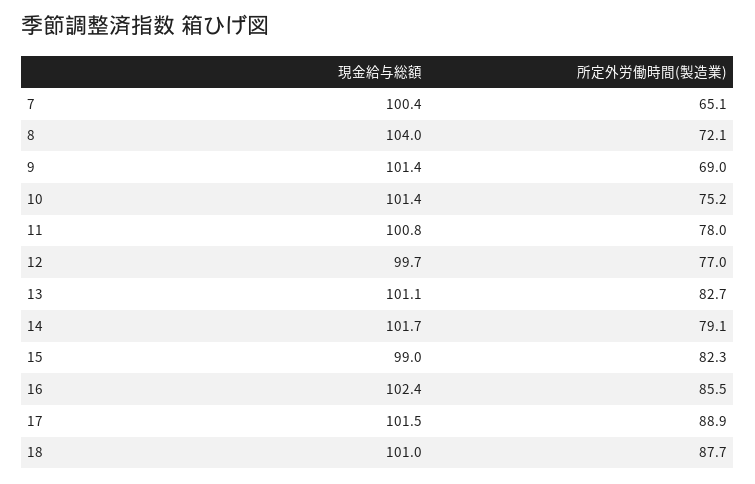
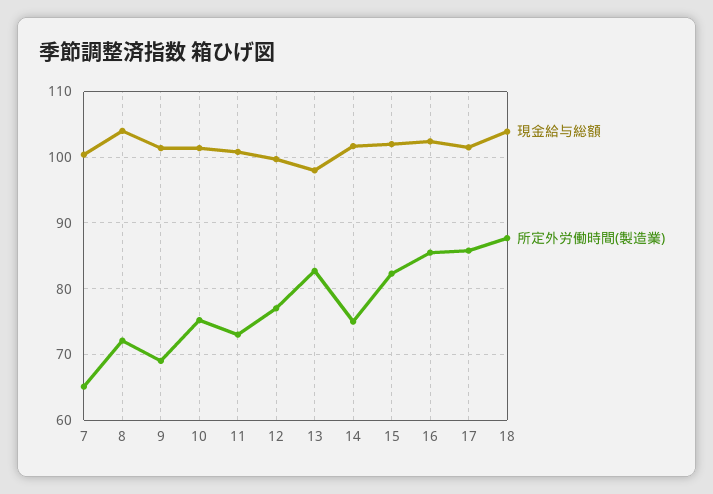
所定外労働時間(製造業), 11: 78 -> 73
現金給与総額, 13: 101.1 -> 98
所定外労働時間(製造業), 14: 79.1 -> 75
現金給与総額, 15: 99 -> 102
所定外労働時間(製造業), 17: 88.9 -> 86
現金給与総額, 18: 101 -> 104

